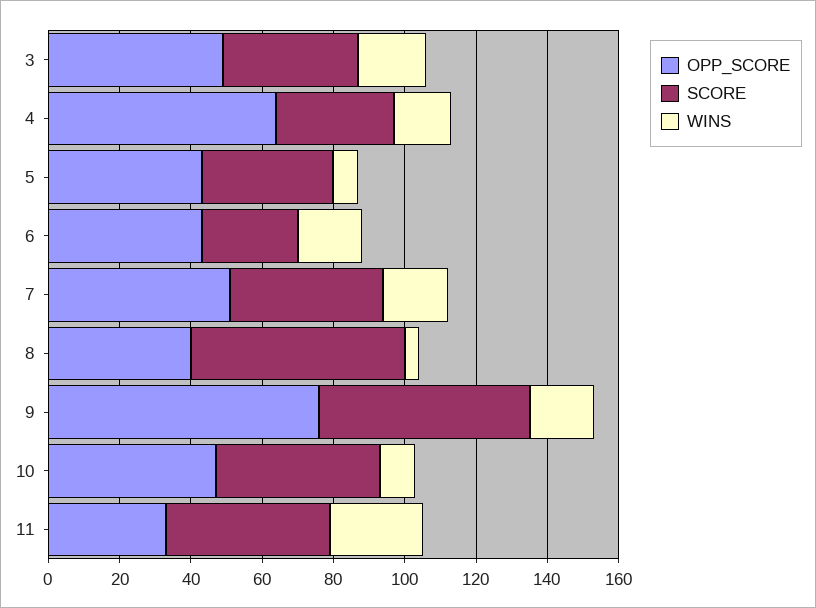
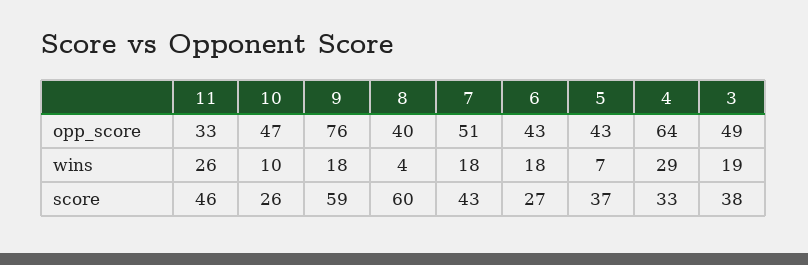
WINS, 4: 15 -> 29
SCORE, 10: 45 -> 26

